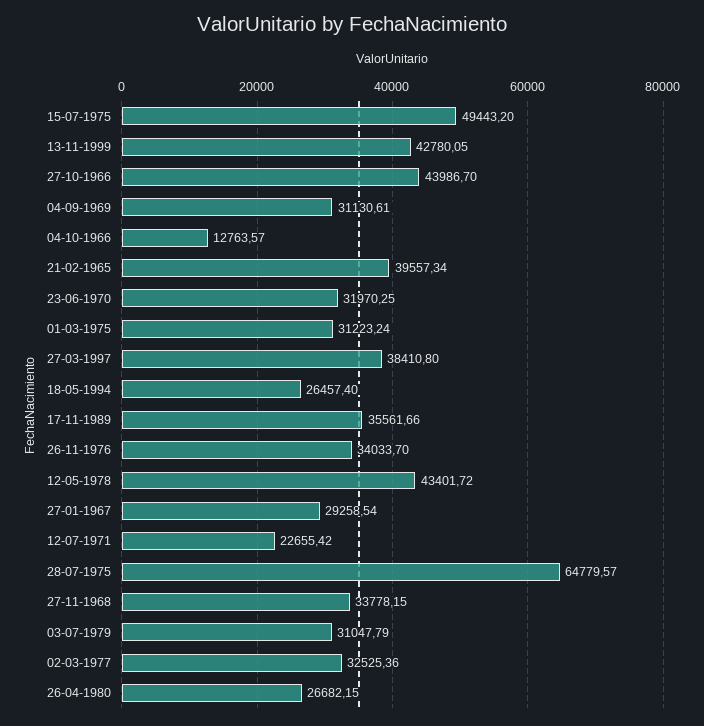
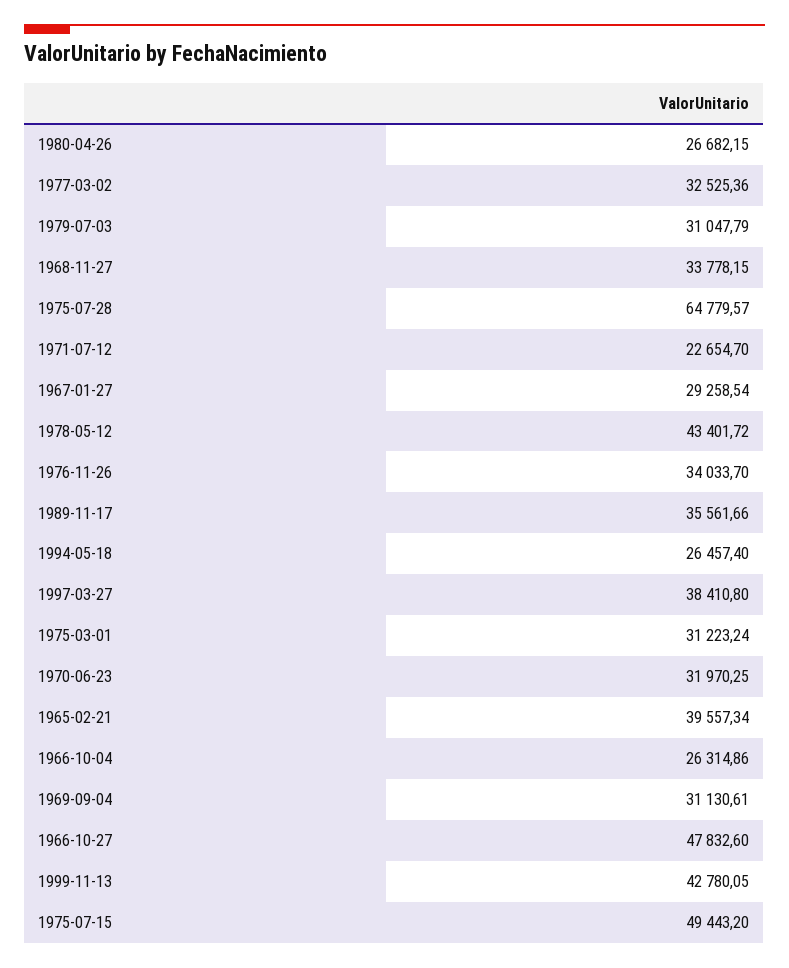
27-10-1966: 43986.7 -> 47832.6
04-10-1966: 12763.57 -> 26314.86
12-07-1971: 22655.42 -> 22654.7

